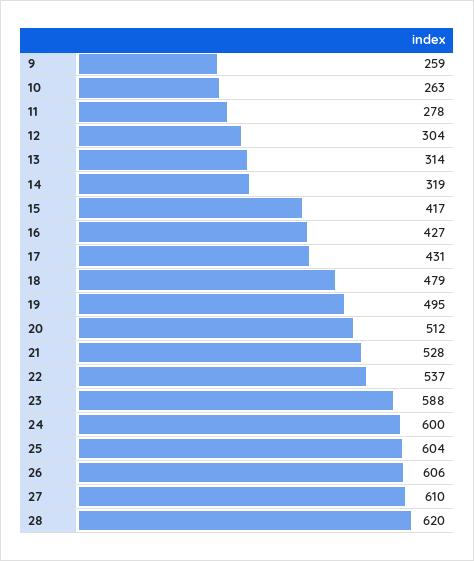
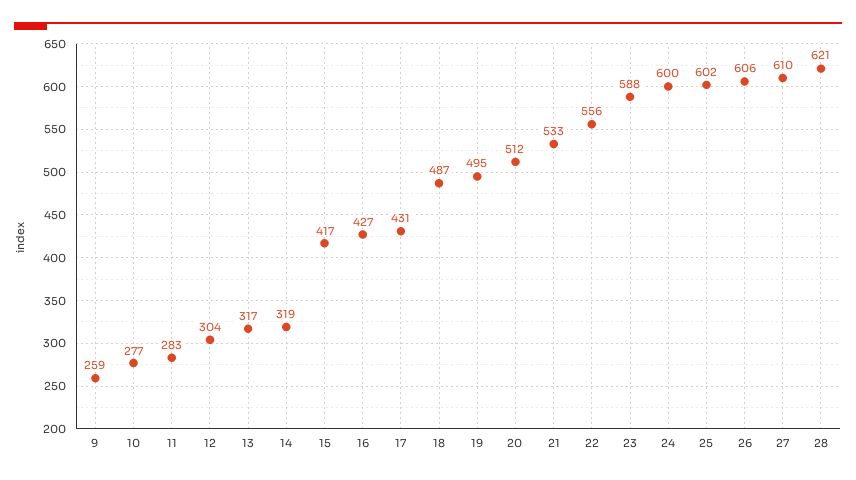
10: 263 -> 277
11: 278 -> 283
13: 314 -> 317
18: 479 -> 487
21: 528 -> 533
22: 537 -> 556
25: 604 -> 602
28: 620 -> 621

